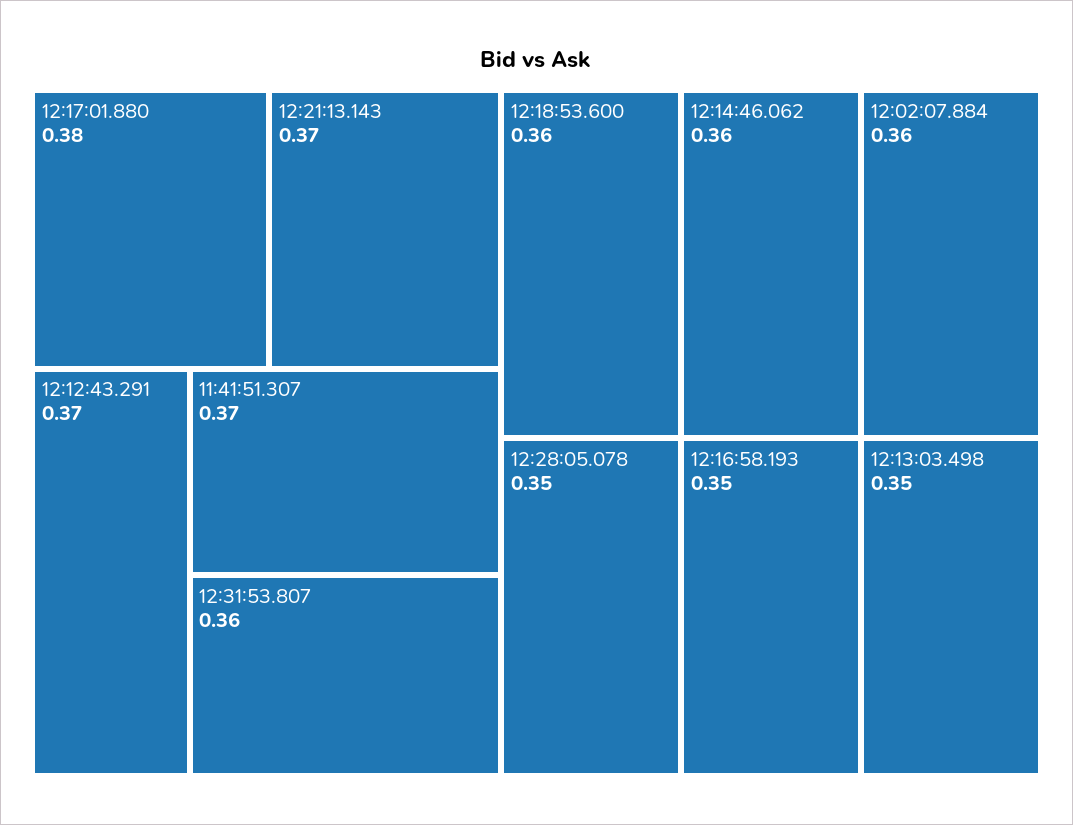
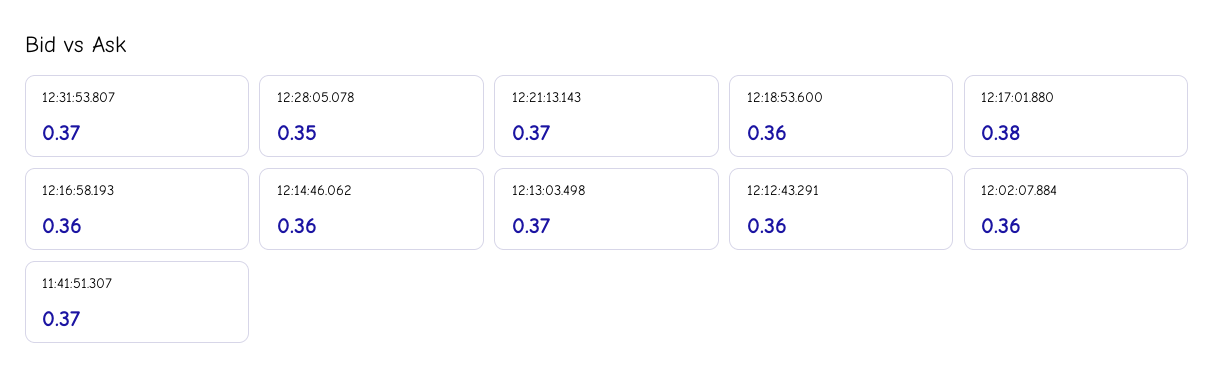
12:12:43.291: 0.37 -> 0.36
12:31:53.807: 0.36 -> 0.37
12:16:58.193: 0.35 -> 0.36
12:13:03.498: 0.35 -> 0.37

